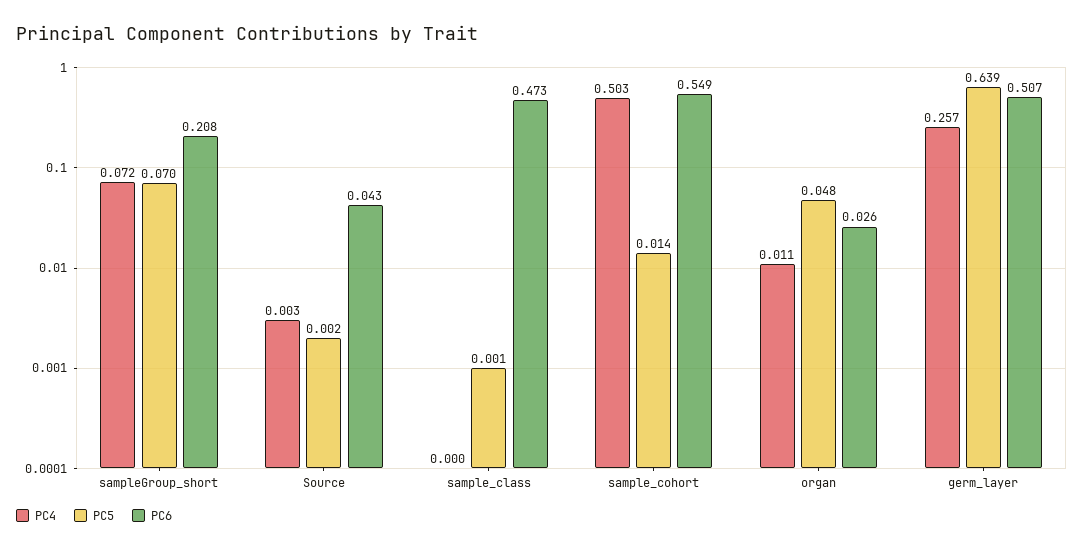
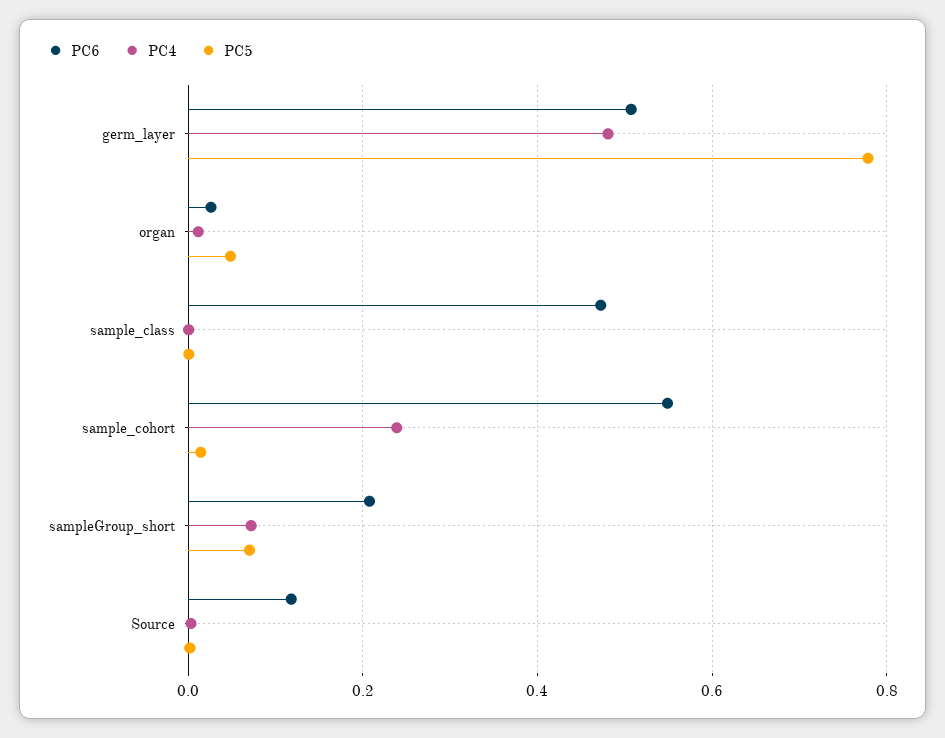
PC6, Source: 0.043 -> 0.12
PC4, sample_cohort: 0.503 -> 0.24
PC4, germ_layer: 0.257 -> 0.48
PC5, germ_layer: 0.639 -> 0.78

